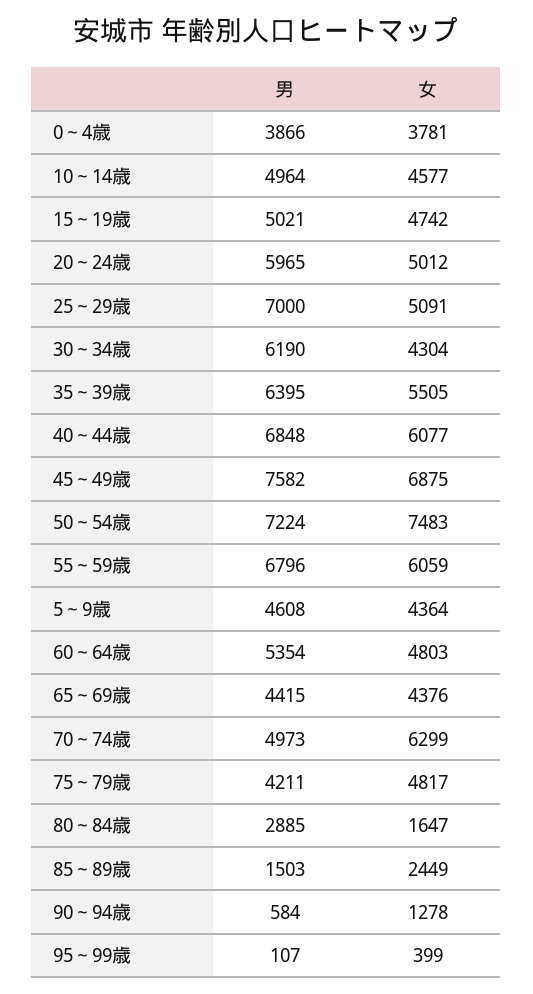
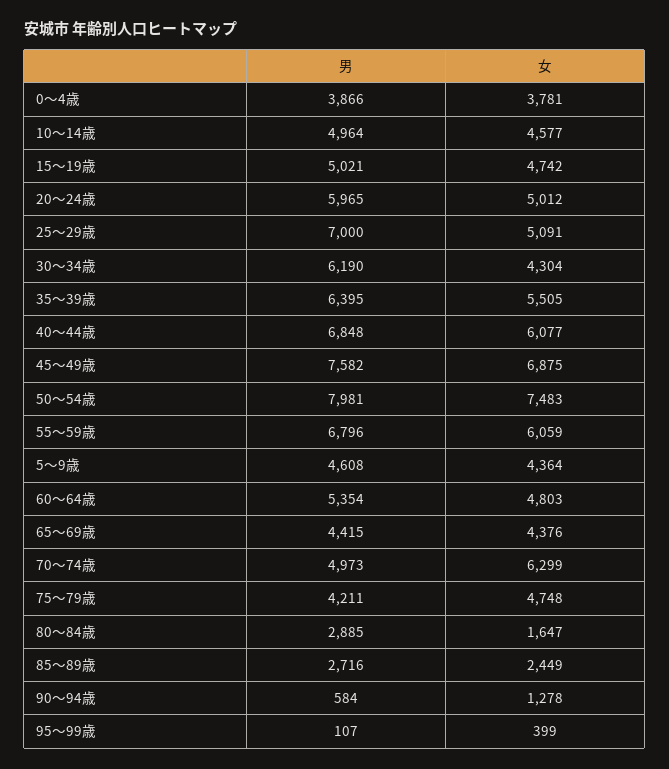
男, 50～54歳: 7224 -> 7981
女, 75～79歳: 4817 -> 4748
男, 85～89歳: 1503 -> 2716

